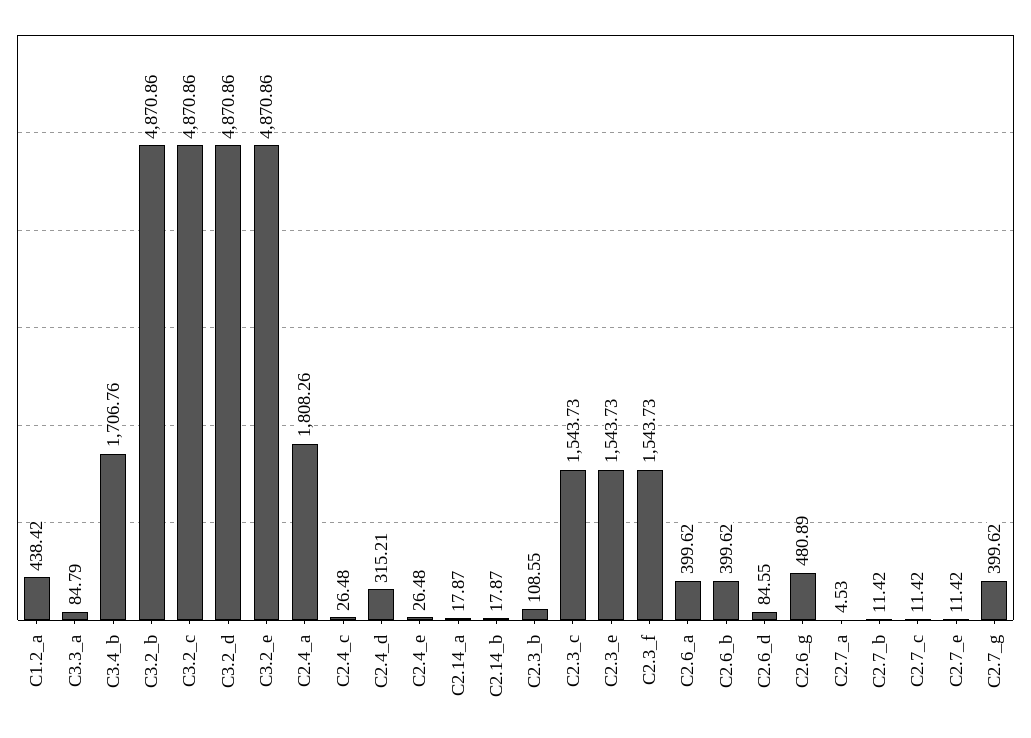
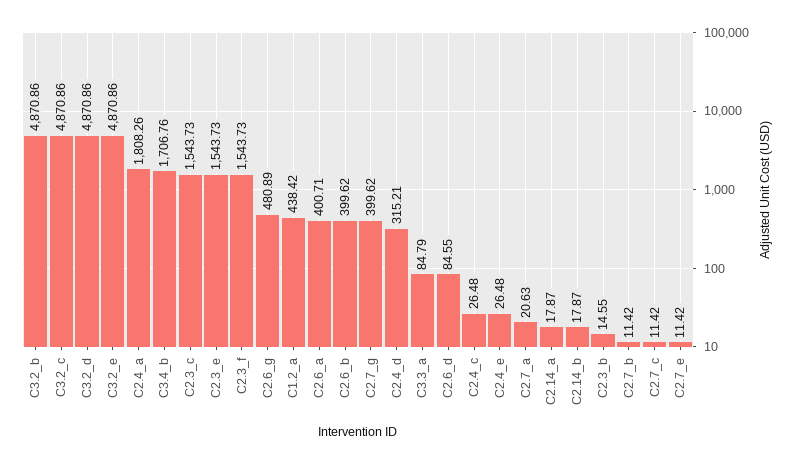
C2.3_b: 108.55 -> 14.55
C2.6_a: 399.62 -> 400.71
C2.7_a: 4.53 -> 20.63

